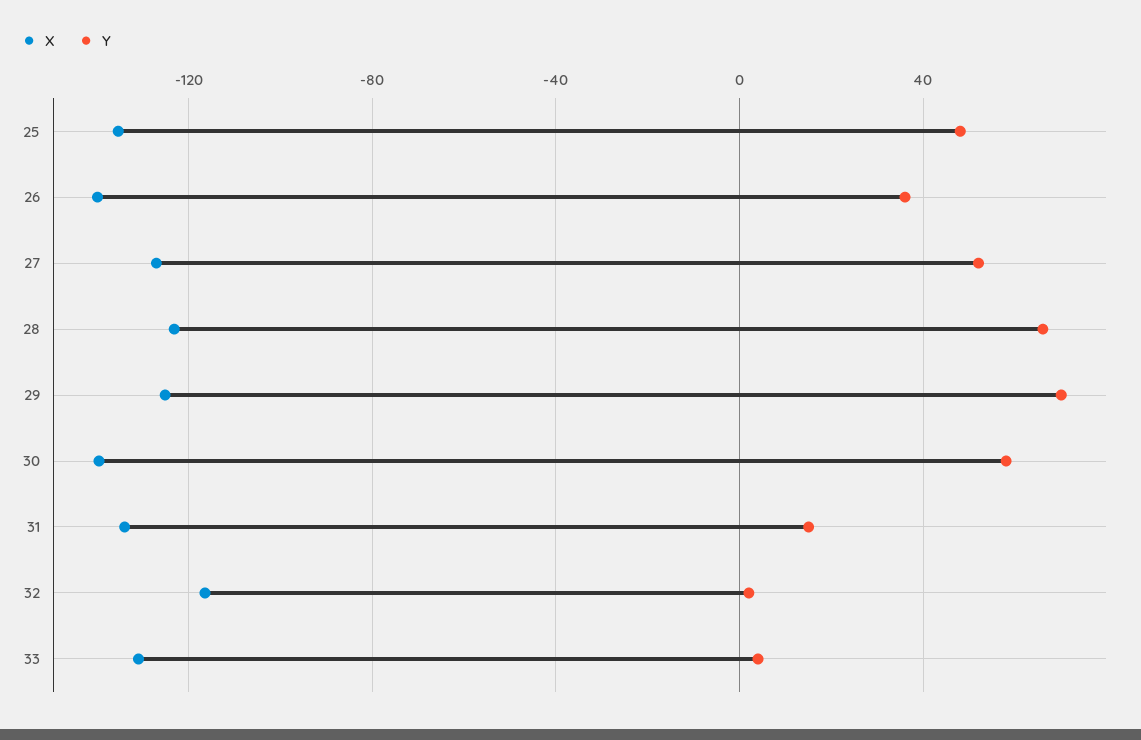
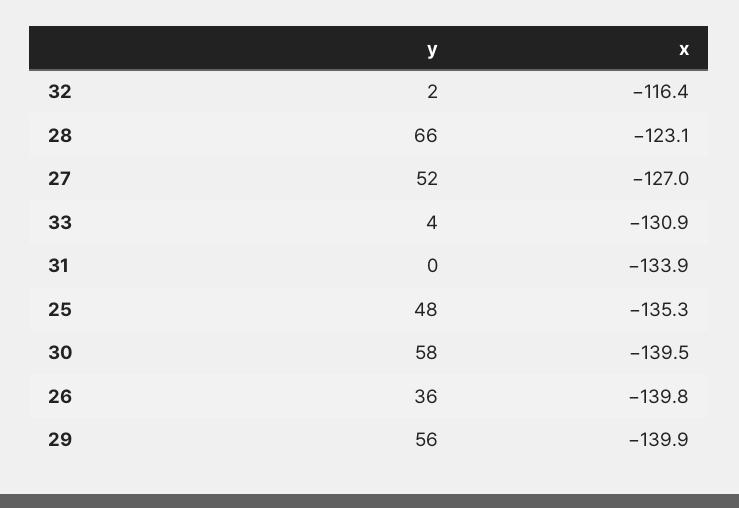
X, 29: -125 -> -139.9
Y, 29: 70 -> 56
Y, 31: 15 -> 0

